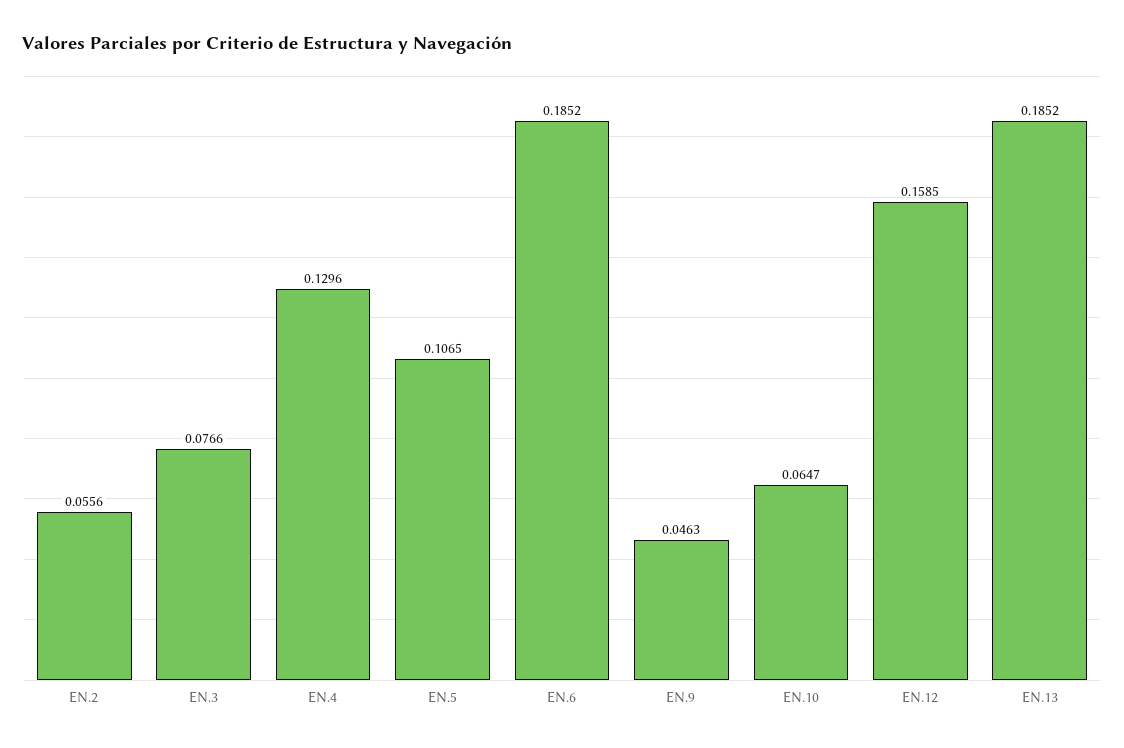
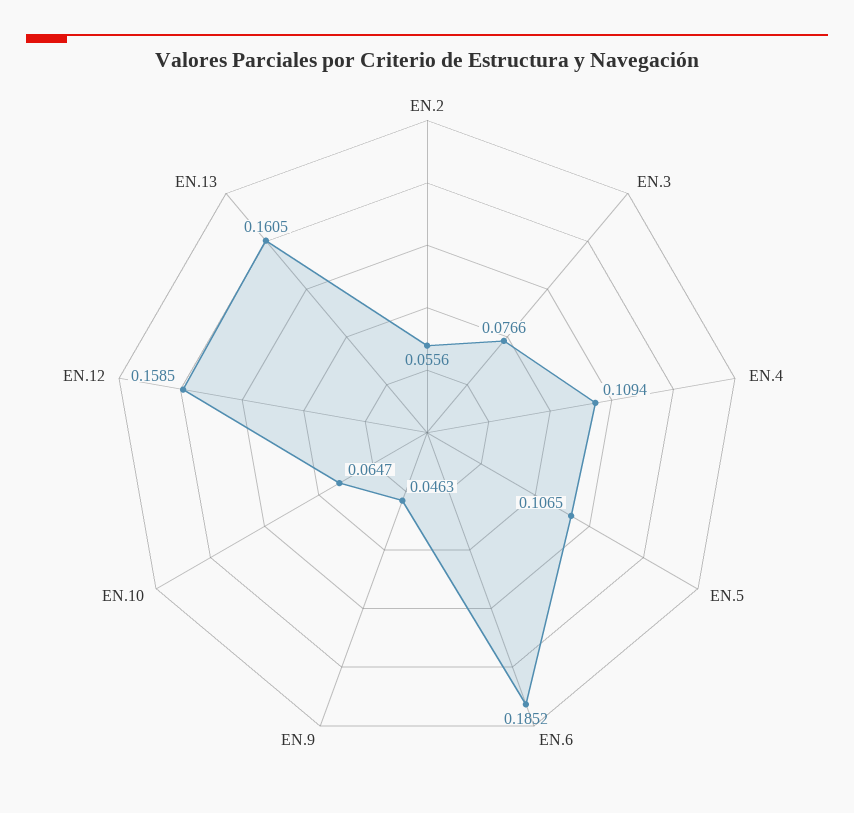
EN.4: 0.1296 -> 0.1094
EN.13: 0.1852 -> 0.1605

